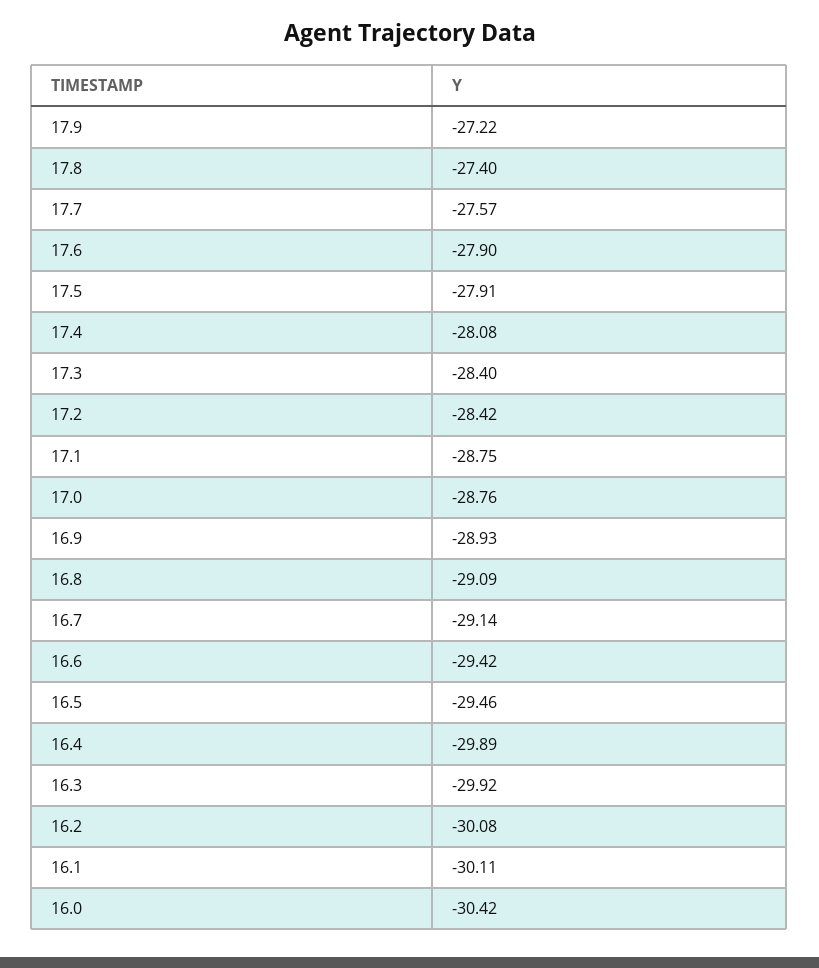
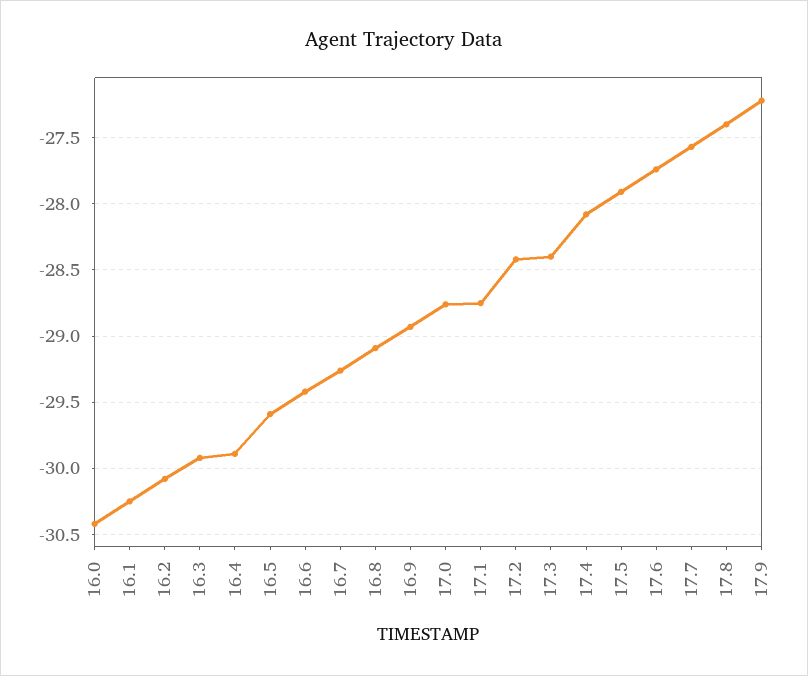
17.6: -27.9 -> -27.75
16.7: -29.14 -> -29.25
16.5: -29.46 -> -29.6
16.1: -30.11 -> -30.25

